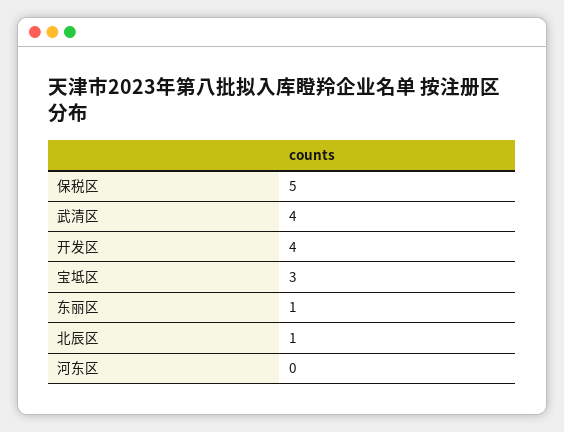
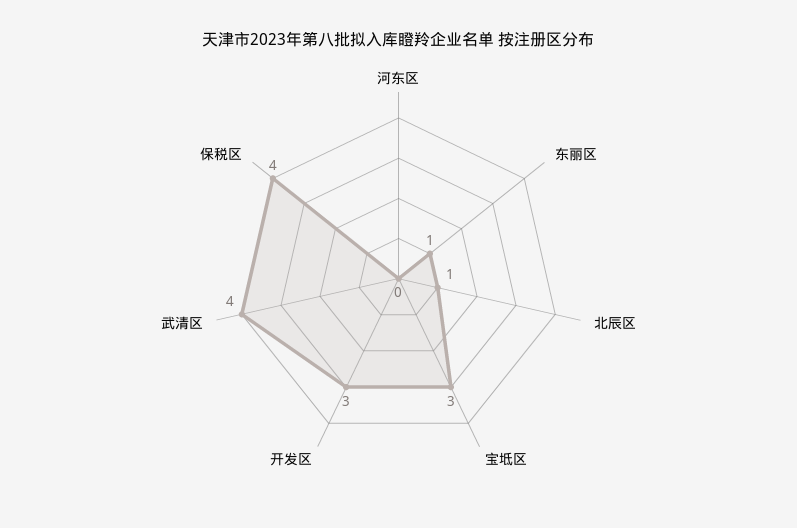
保税区: 5 -> 4
开发区: 4 -> 3

